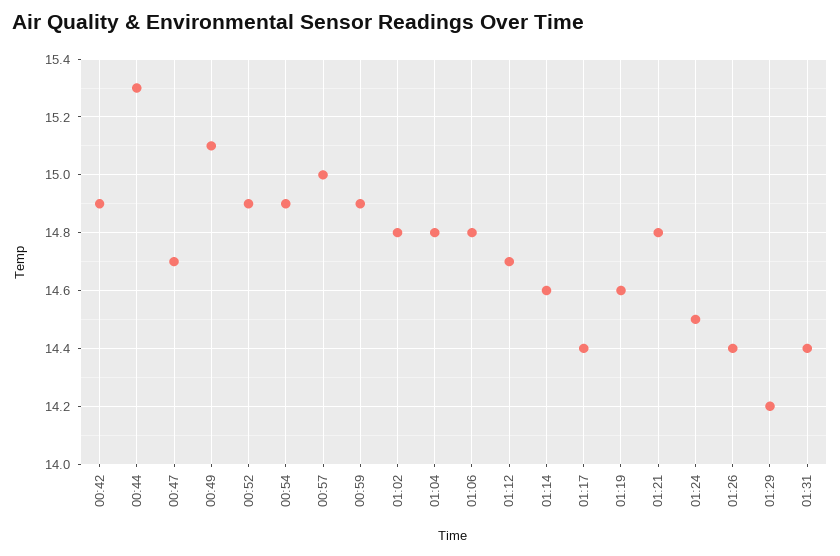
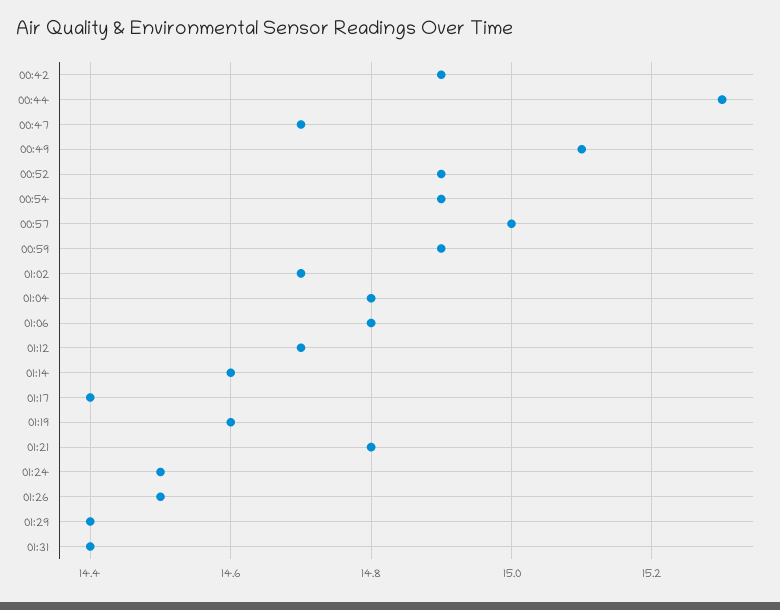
01:02: 14.8 -> 14.7
01:26: 14.4 -> 14.5
01:29: 14.2 -> 14.4

